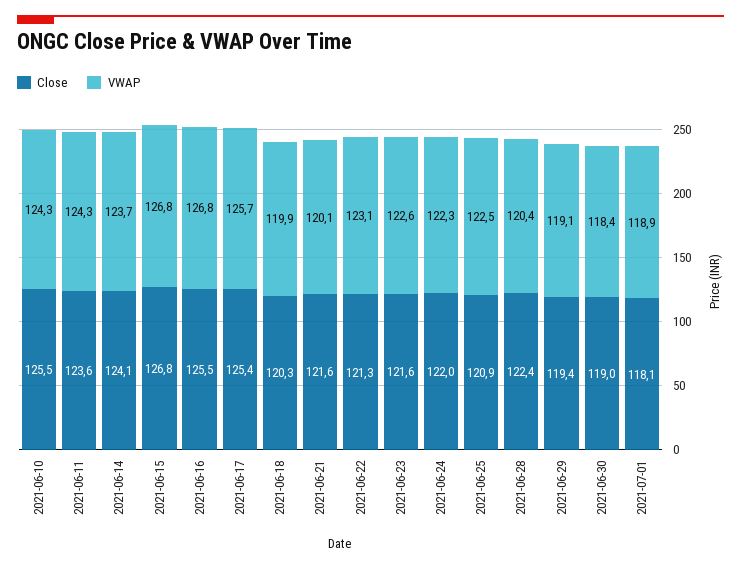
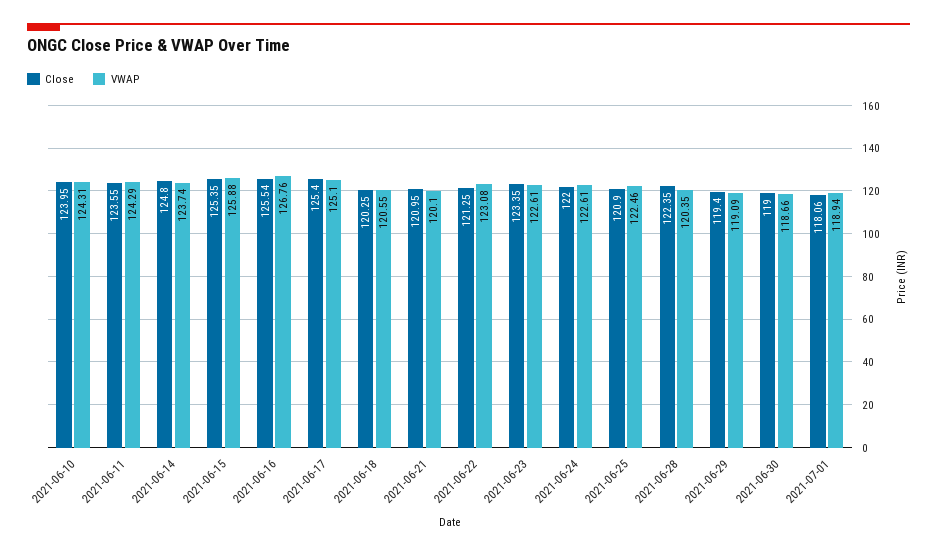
Close, 2021-06-10: 125.5 -> 123.95
Close, 2021-06-14: 124.1 -> 124.8
Close, 2021-06-15: 126.8 -> 125.35
VWAP, 2021-06-15: 126.8 -> 125.88
VWAP, 2021-06-17: 125.7 -> 125.1
VWAP, 2021-06-18: 119.9 -> 120.55
Close, 2021-06-21: 121.6 -> 120.95
Close, 2021-06-23: 121.6 -> 123.35
VWAP, 2021-06-24: 122.3 -> 122.61
VWAP, 2021-06-30: 118.4 -> 118.66

